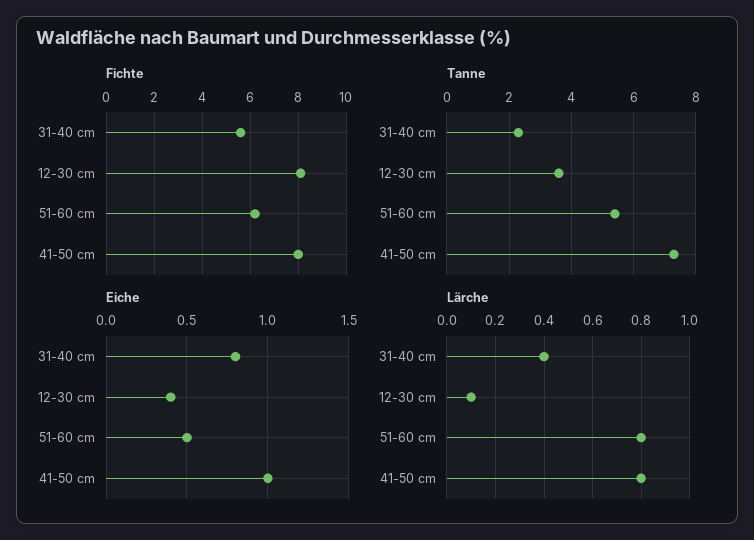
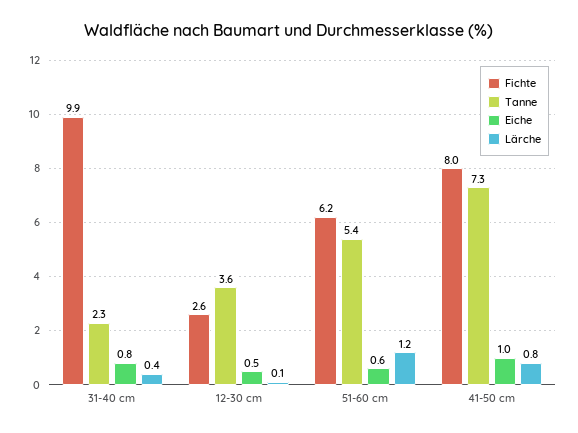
Fichte, 31-40 cm: 5.5 -> 9.9
Fichte, 12-30 cm: 8 -> 2.6
Eiche, 12-30 cm: 0.4 -> 0.5
Eiche, 51-60 cm: 0.5 -> 0.6
Lärche, 51-60 cm: 0.8 -> 1.2

